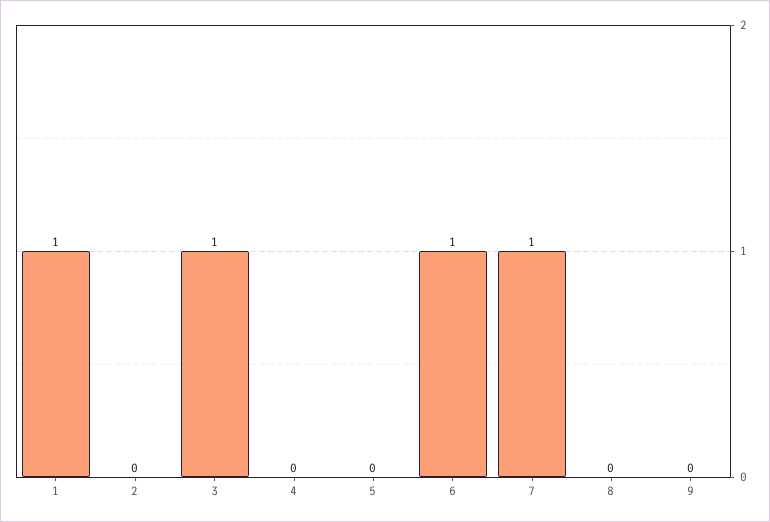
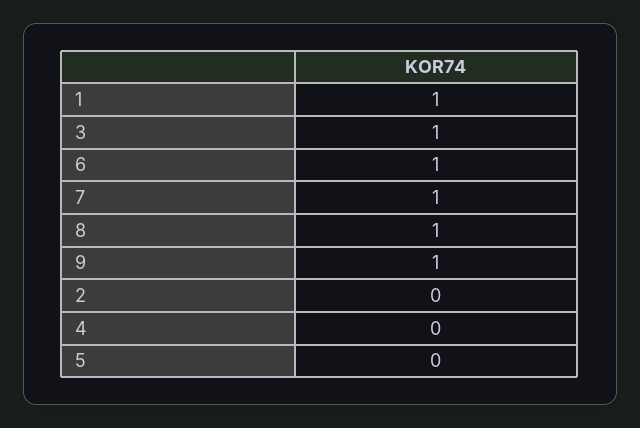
8: 0 -> 1
9: 0 -> 1

